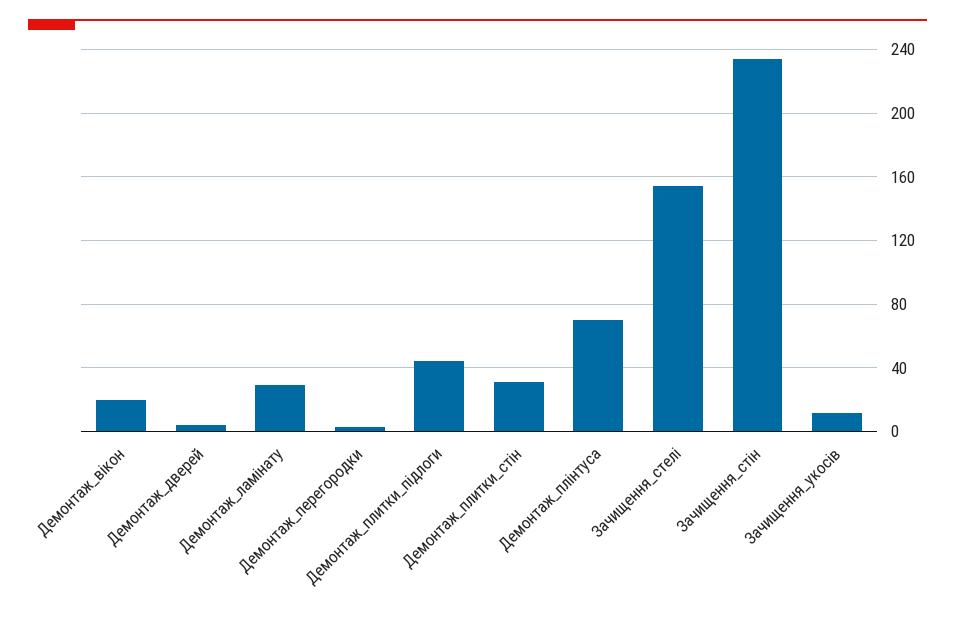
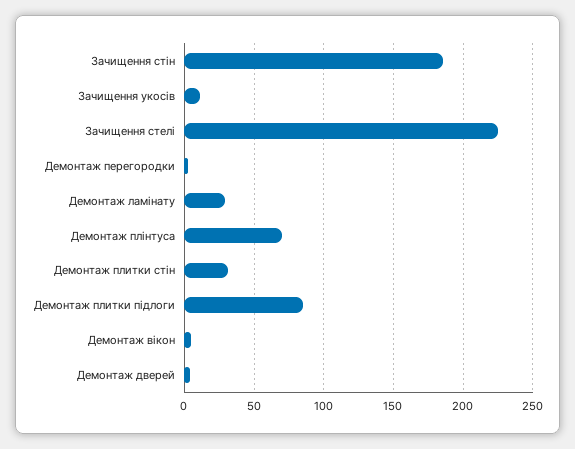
Демонтаж_вікон: 20 -> 5
Демонтаж_плитки_підлоги: 45 -> 85
Зачищення_стелі: 155 -> 225
Зачищення_стін: 235 -> 185

